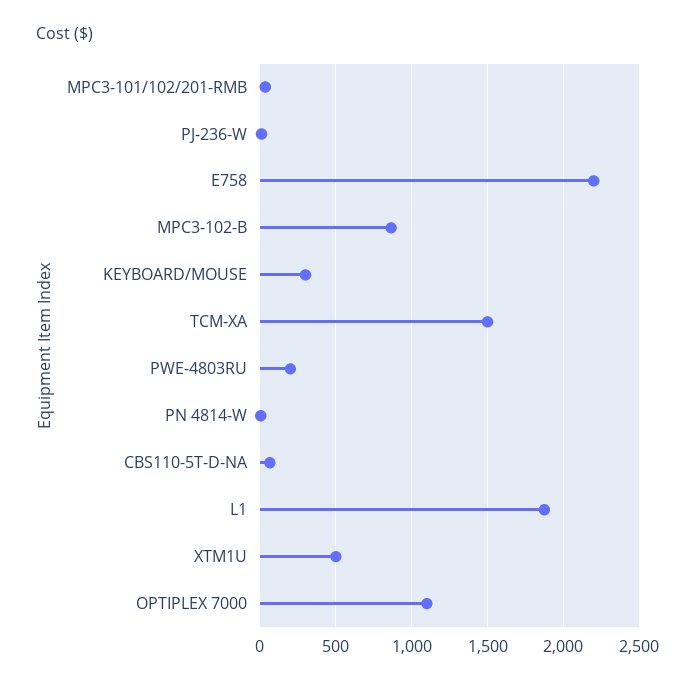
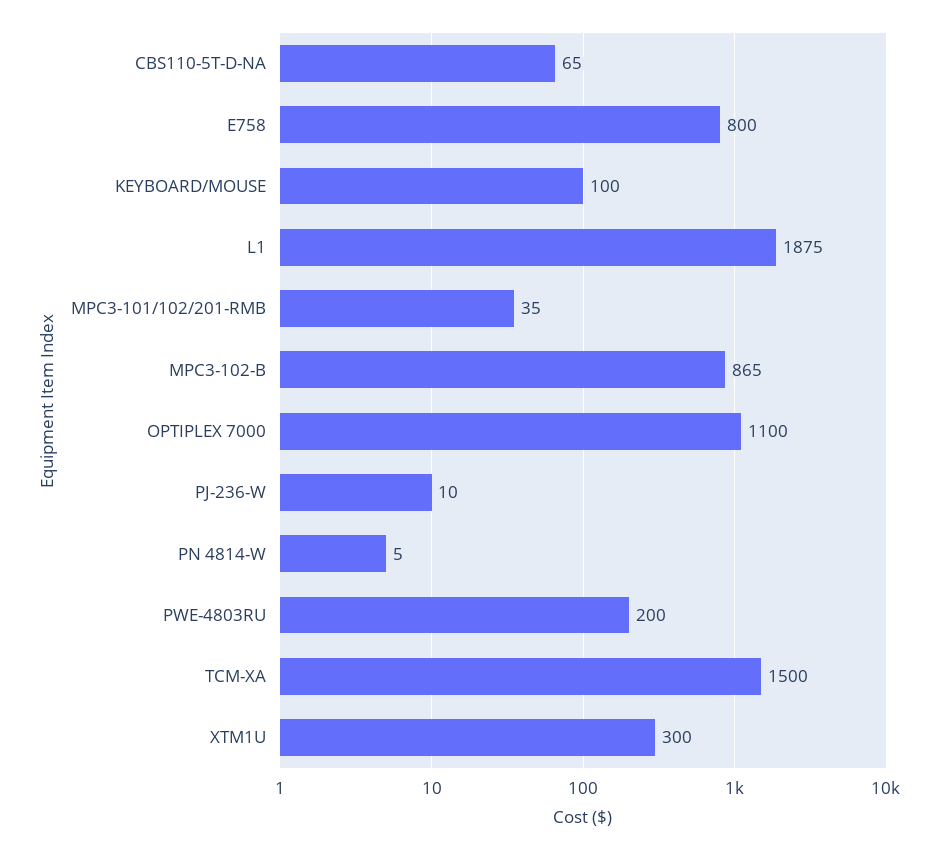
E758: 2200 -> 800
KEYBOARD/MOUSE: 300 -> 100
XTM1U: 500 -> 300

